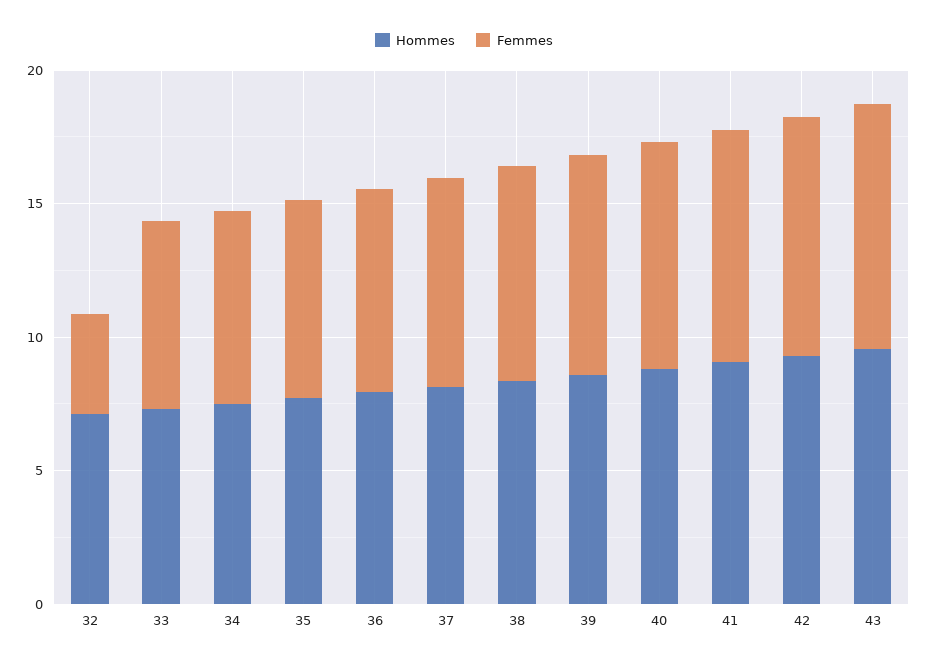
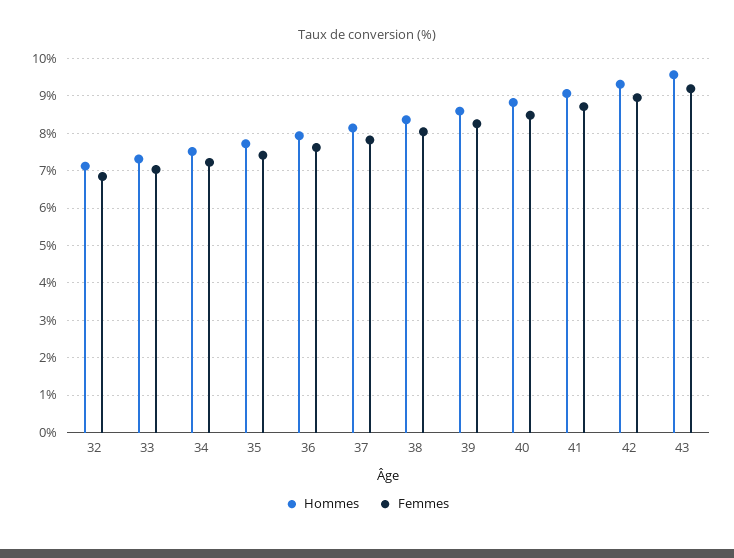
Femmes, 32: 4 -> 6.8

